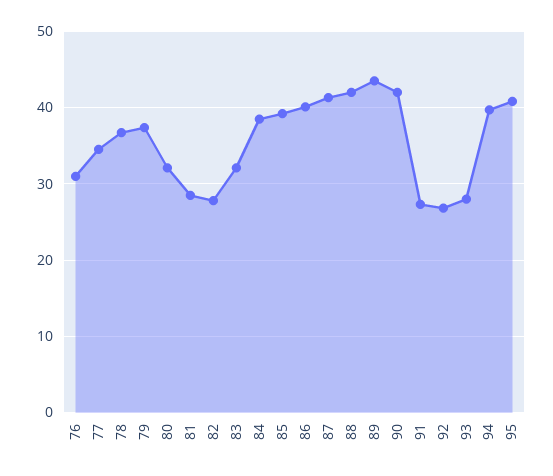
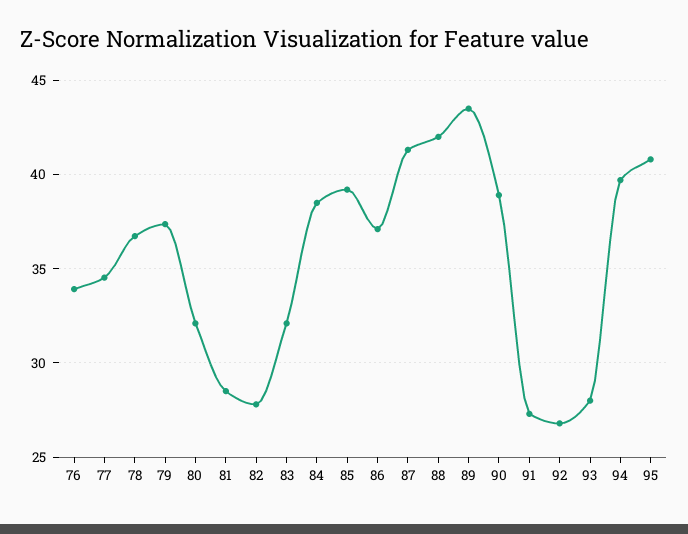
76: 31 -> 34
86: 40 -> 37
90: 42 -> 39

